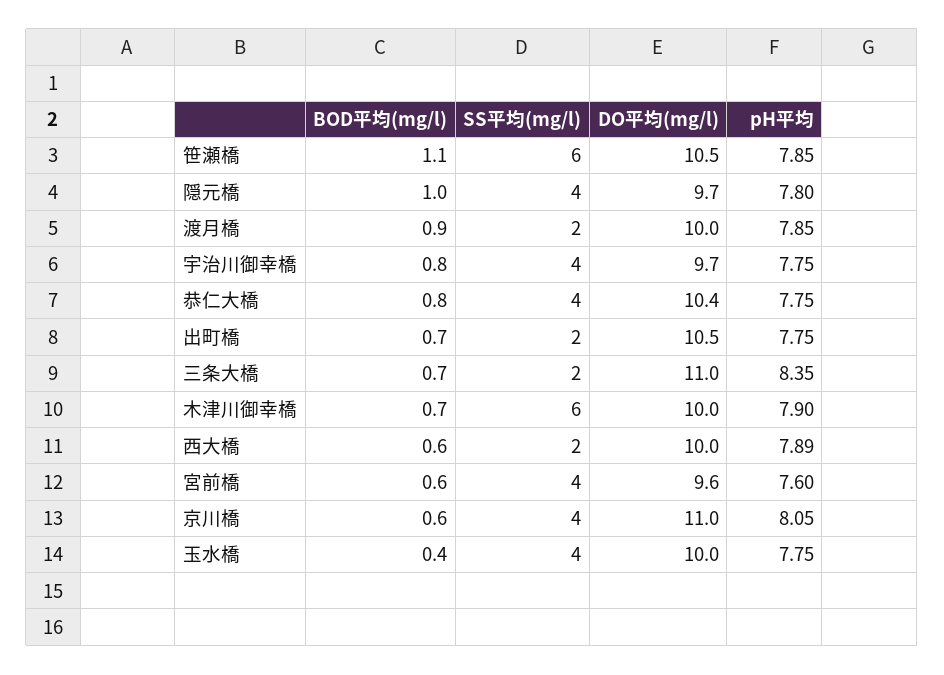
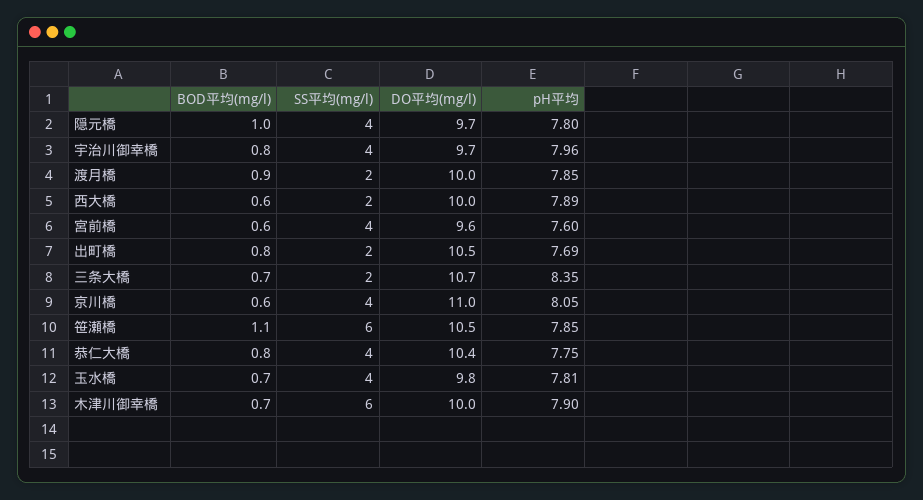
pH平均, 宇治川御幸橋: 7.75 -> 7.96
BOD平均(mg/l), 出町橋: 0.7 -> 0.8
pH平均, 出町橋: 7.75 -> 7.69
DO平均(mg/l), 三条大橋: 11 -> 10.7
BOD平均(mg/l), 玉水橋: 0.4 -> 0.7
DO平均(mg/l), 玉水橋: 10 -> 9.8
pH平均, 玉水橋: 7.75 -> 7.81

